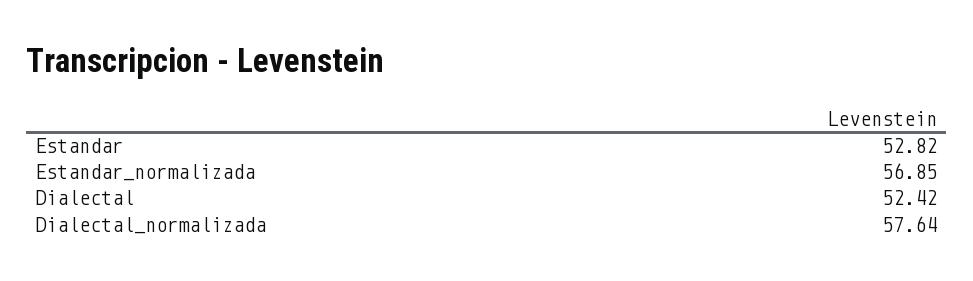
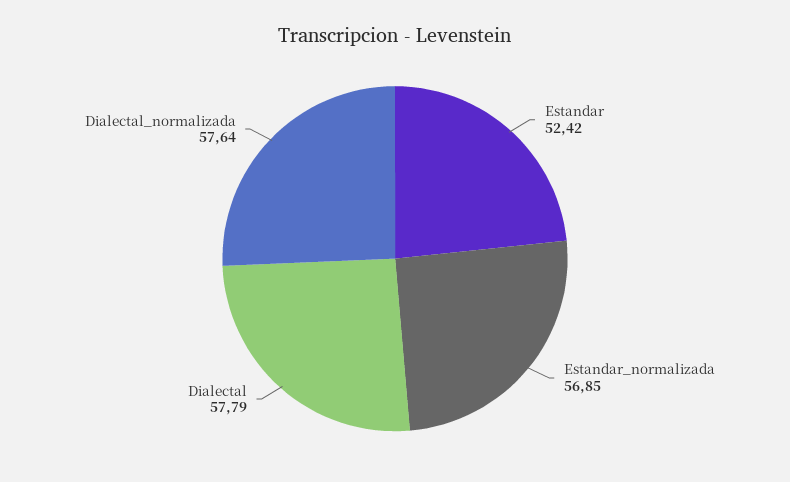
Estandar: 52.82 -> 52.42
Dialectal: 52.42 -> 57.79

